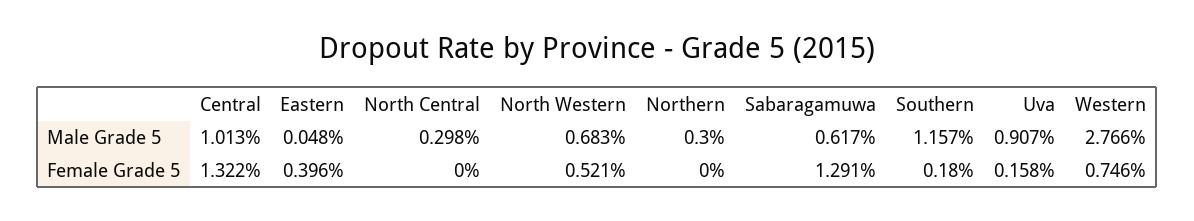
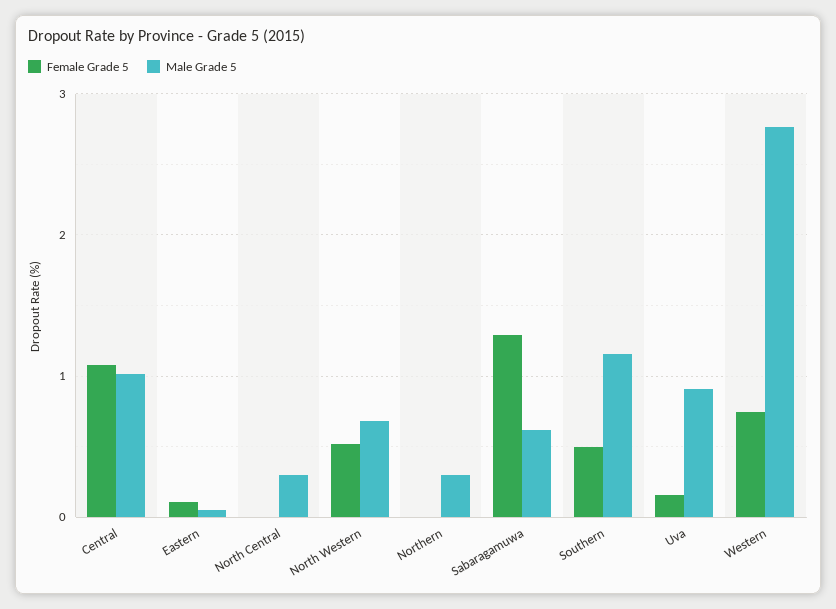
Female Grade 5, Central: 1.322 -> 1.1
Female Grade 5, Eastern: 0.396 -> 0.1
Female Grade 5, Southern: 0.18 -> 0.5

